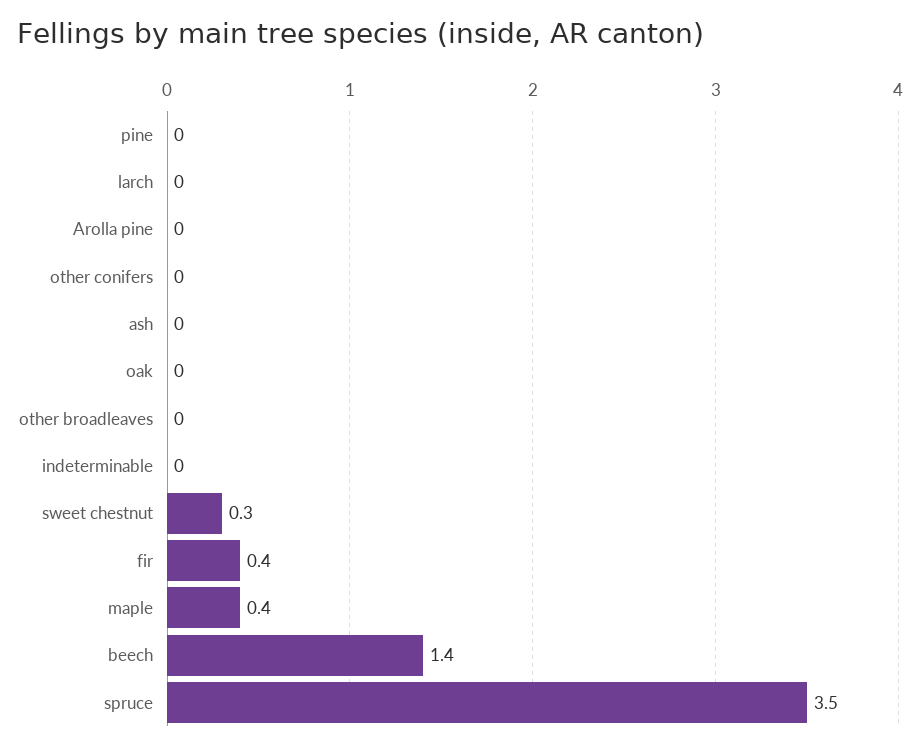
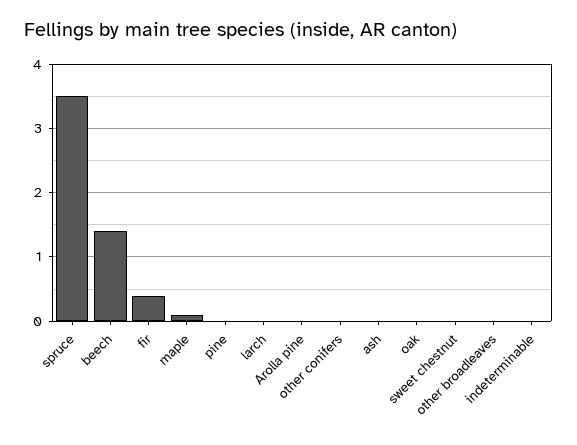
sweet chestnut: 0.3 -> 0
maple: 0.4 -> 0.1

